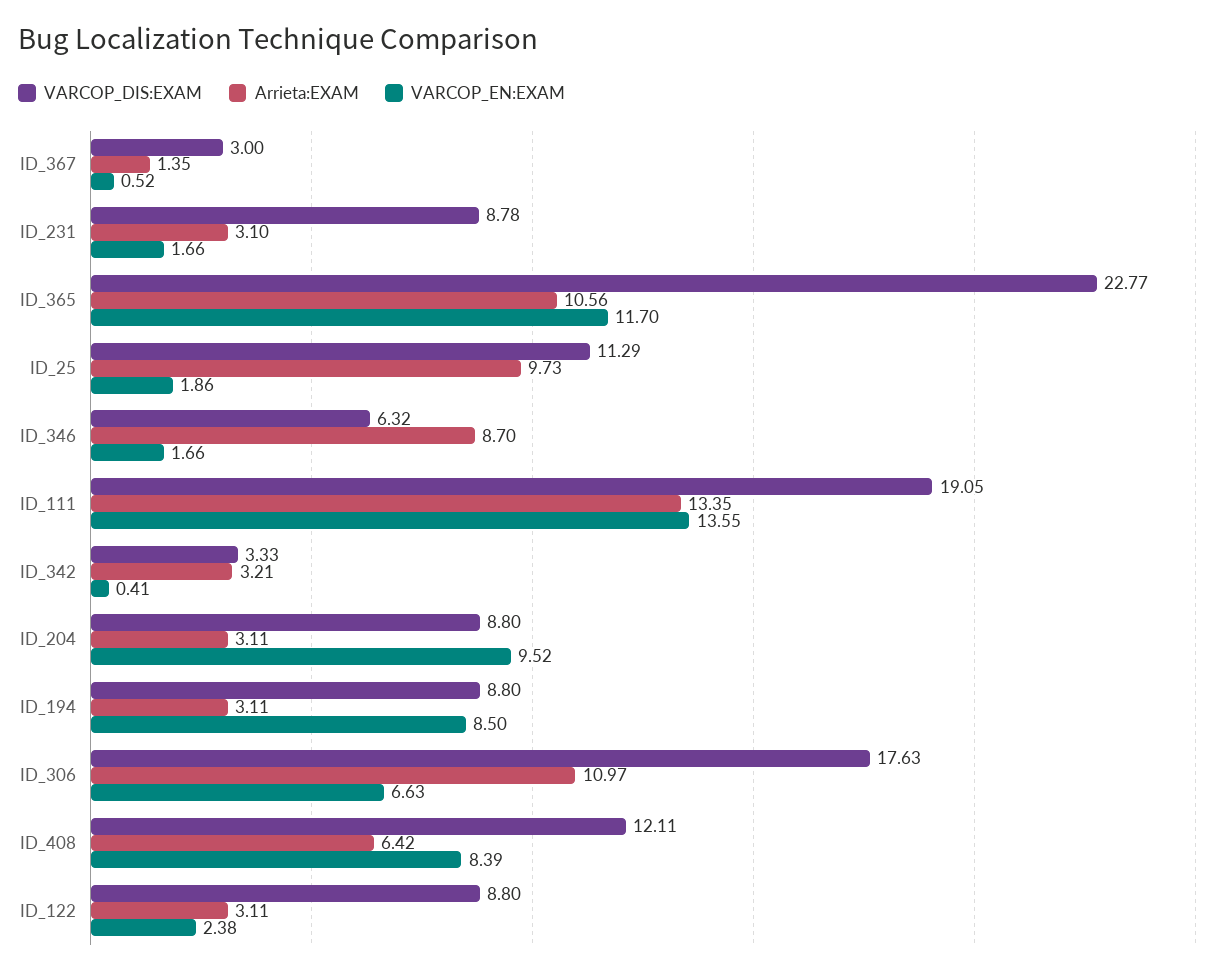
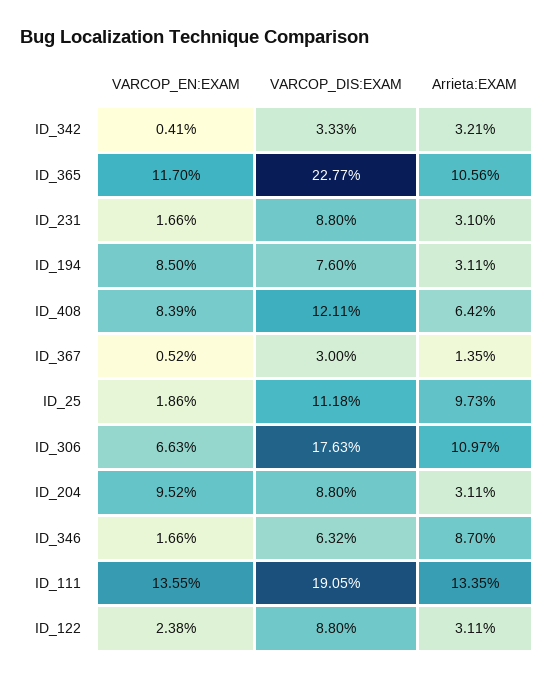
VARCOP_DIS:EXAM, ID_231: 8.78 -> 8.8
VARCOP_DIS:EXAM, ID_25: 11.29 -> 11.18
VARCOP_DIS:EXAM, ID_194: 8.8 -> 7.6

